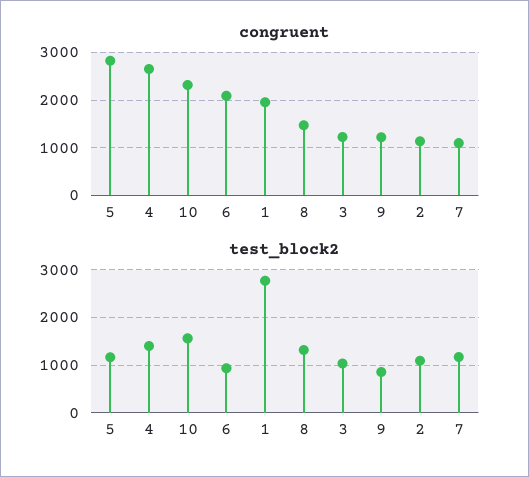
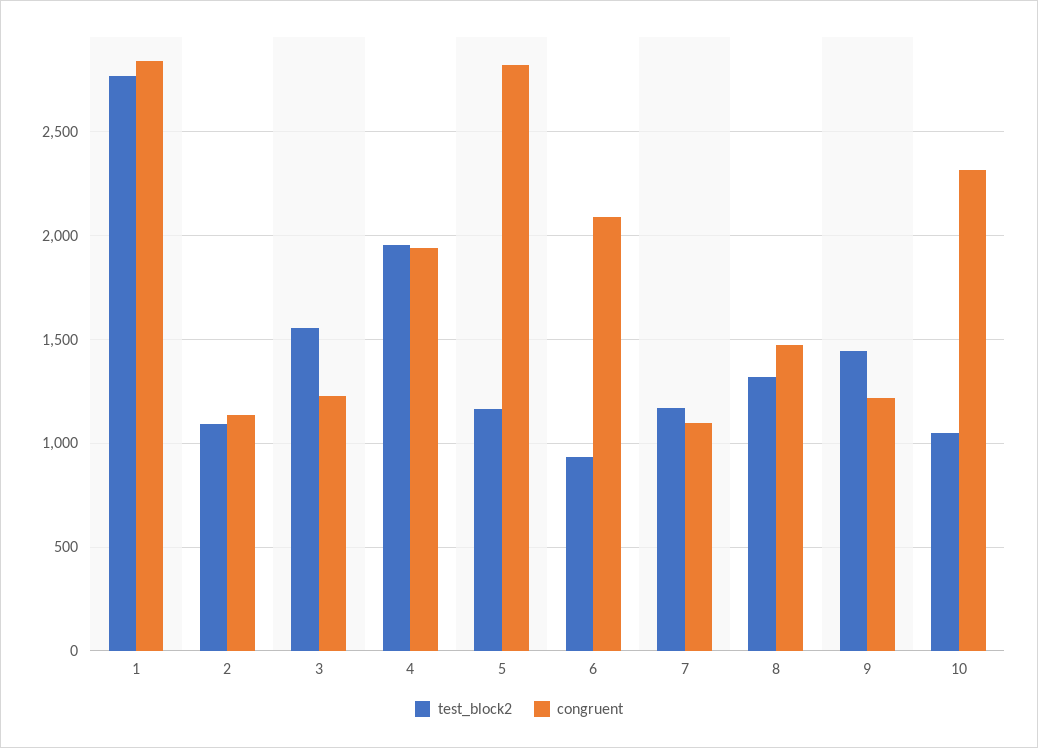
congruent, 4: 2600 -> 1950
congruent, 1: 2000 -> 2850
test_block2, 4: 1400 -> 1950
test_block2, 10: 1600 -> 1050
test_block2, 3: 1000 -> 1550
test_block2, 9: 800 -> 1450

